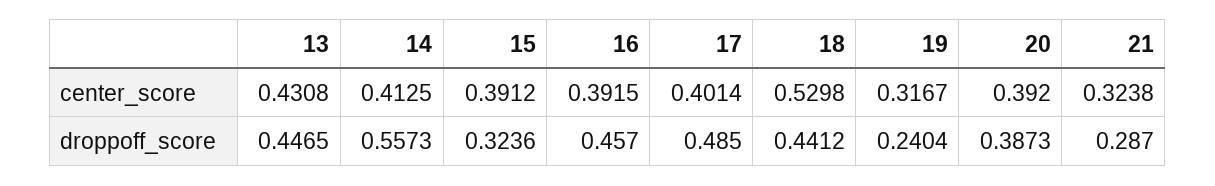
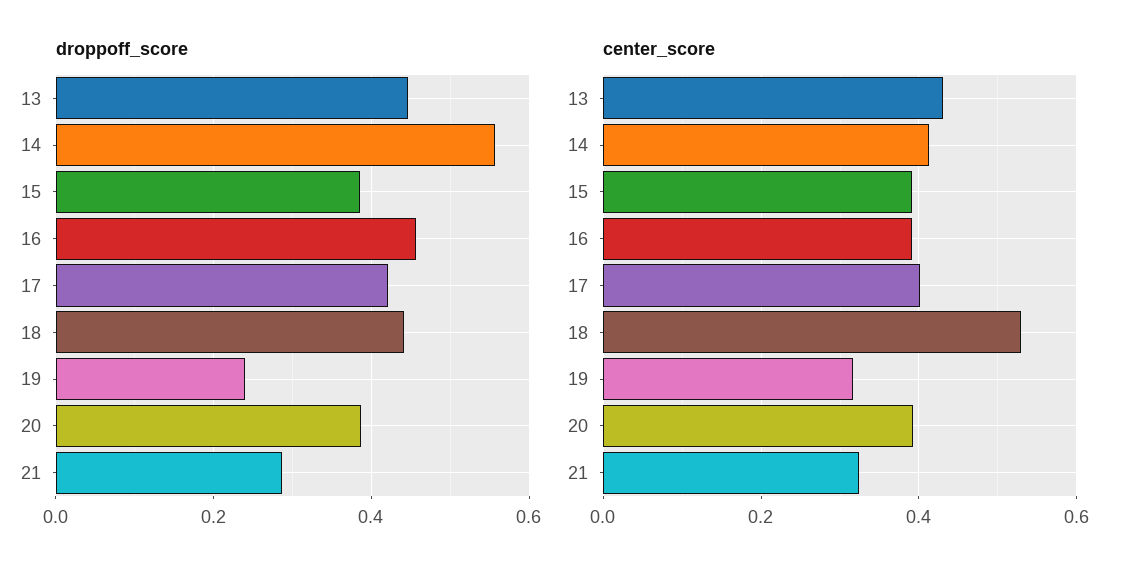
droppoff_score, 15: 0.3236 -> 0.38
droppoff_score, 17: 0.485 -> 0.42

